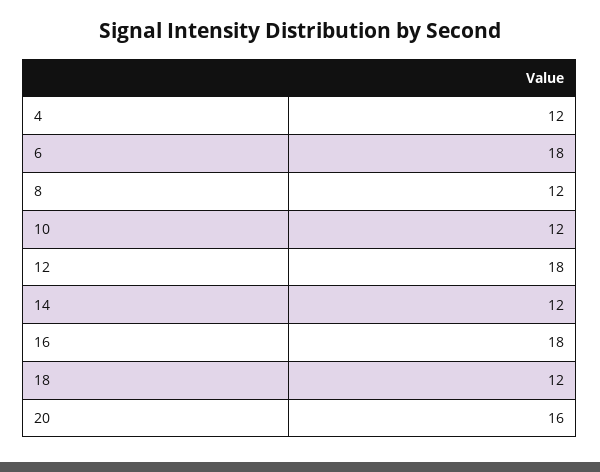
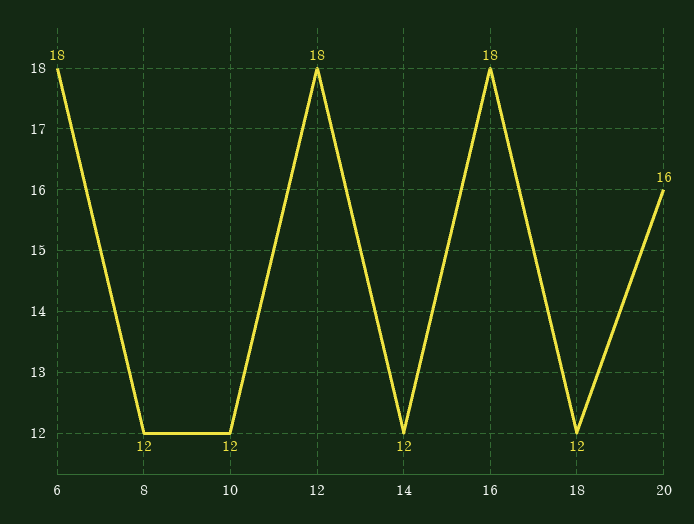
4: 12 -> none

